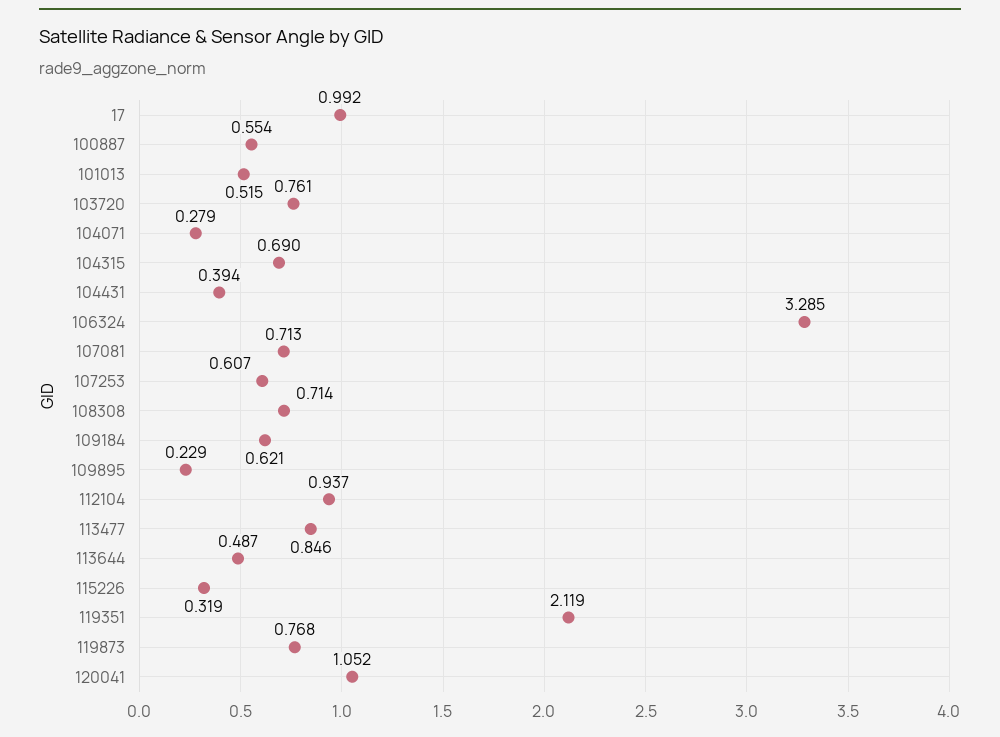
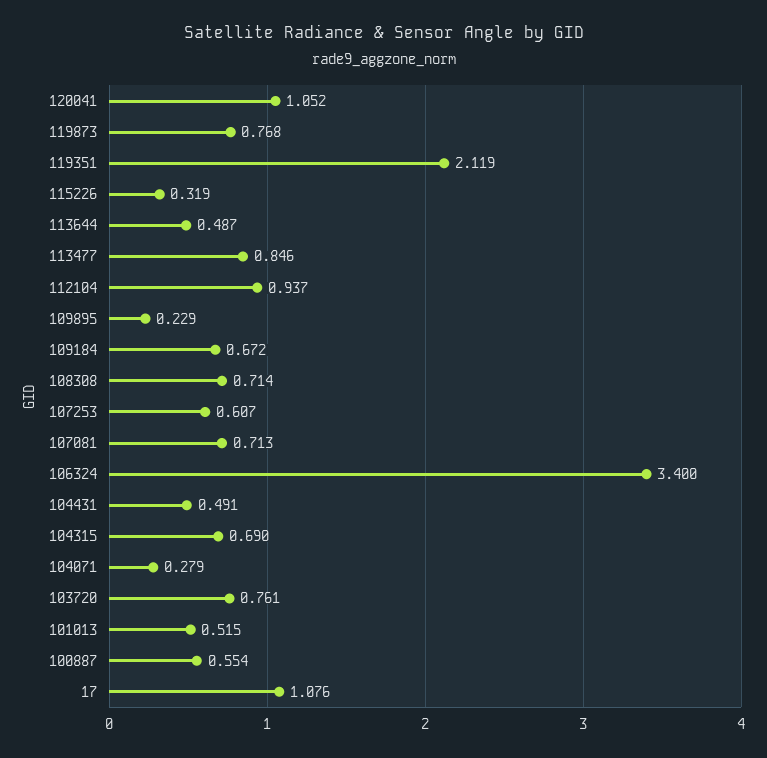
17: 0.992 -> 1.076
104431: 0.394 -> 0.491
106324: 3.285 -> 3.4
109184: 0.621 -> 0.672

